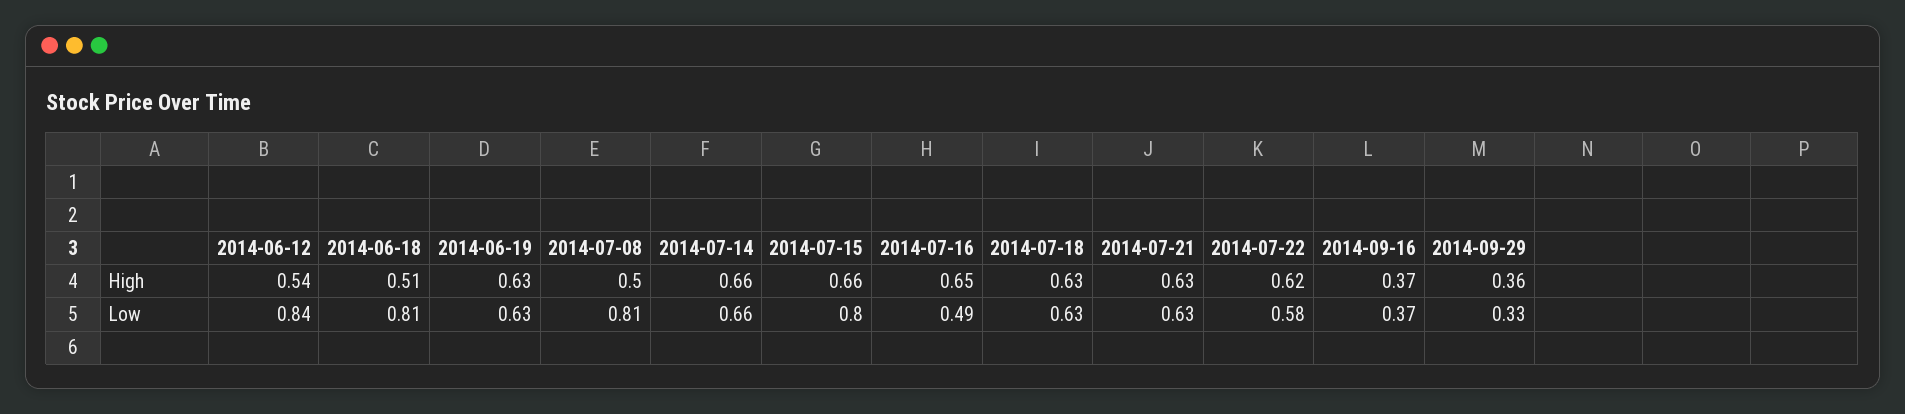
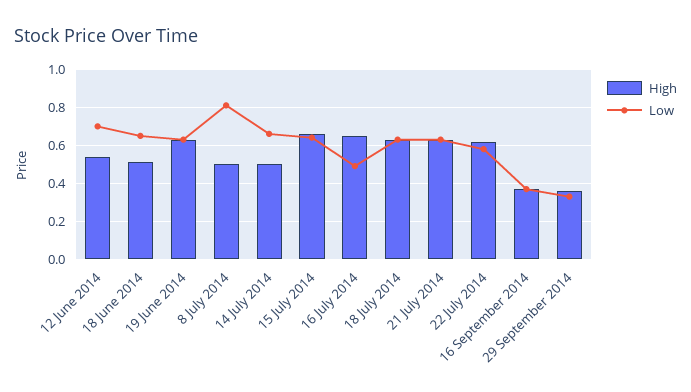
High, 2014-07-14: 0.66 -> 0.5
Low, 2014-06-12: 0.84 -> 0.7
Low, 2014-06-18: 0.81 -> 0.65
Low, 2014-07-15: 0.8 -> 0.65

